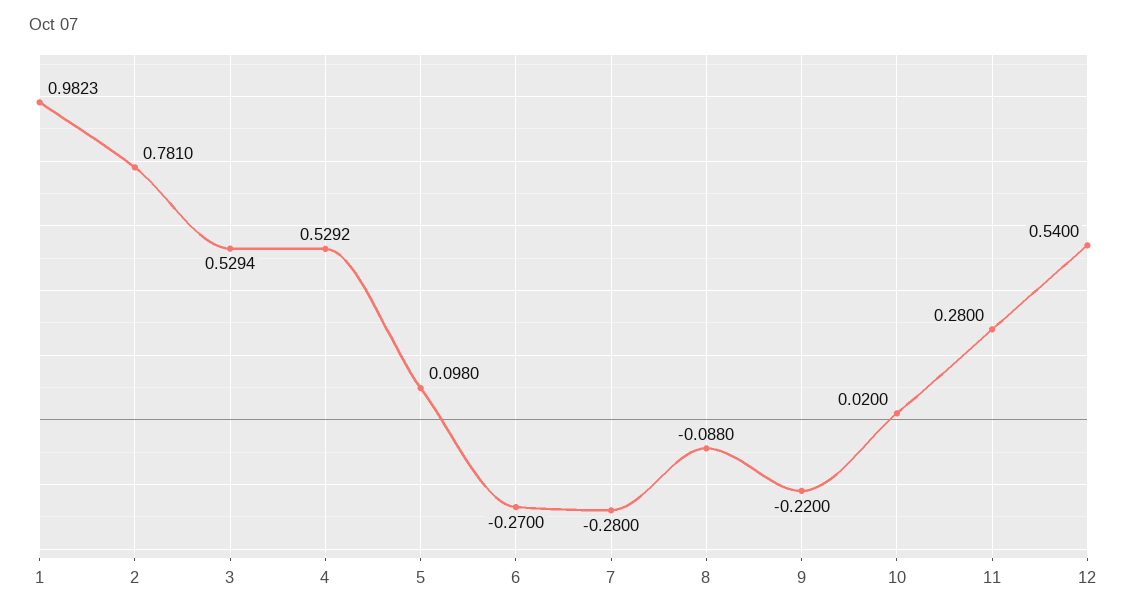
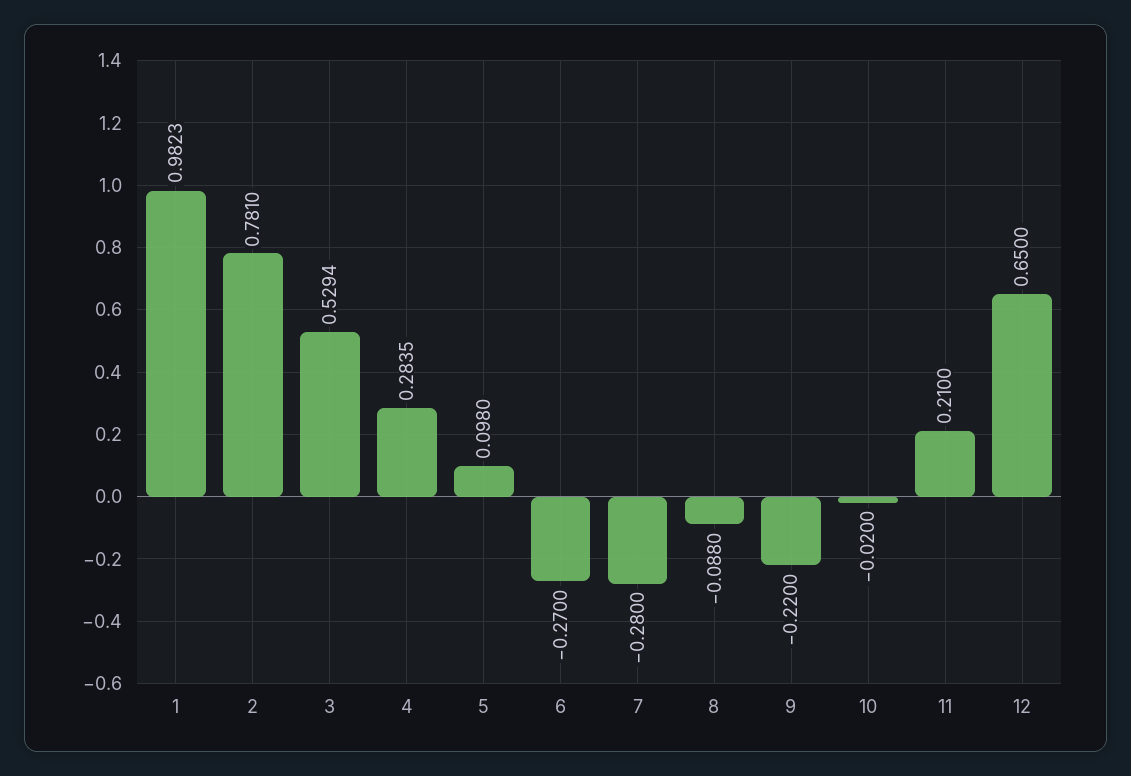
4: 0.5292 -> 0.2835
10: 0.02 -> -0.02
11: 0.28 -> 0.21
12: 0.54 -> 0.65

